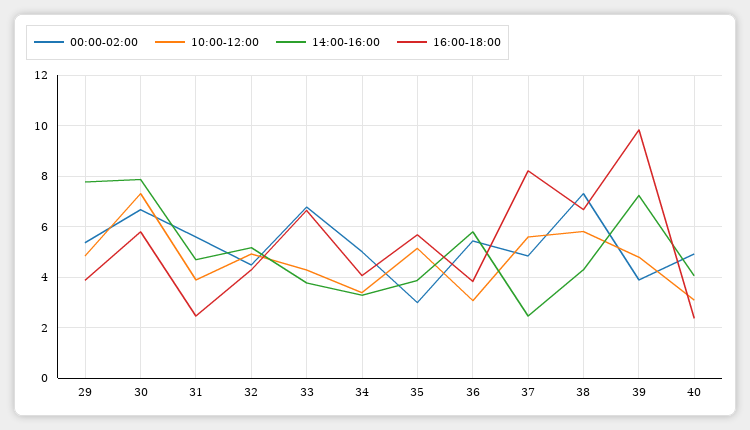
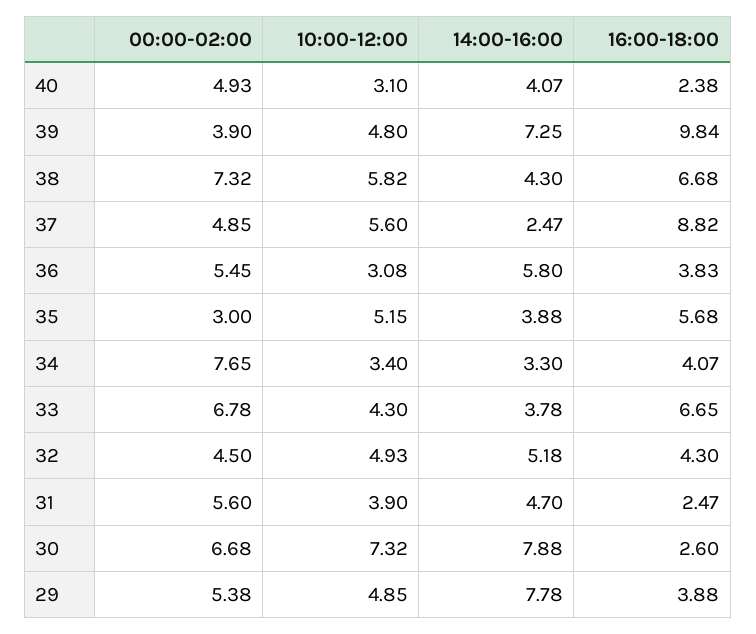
16:00-18:00, 30: 5.75 -> 2.6
00:00-02:00, 34: 5 -> 7.65
16:00-18:00, 37: 8.25 -> 8.82

